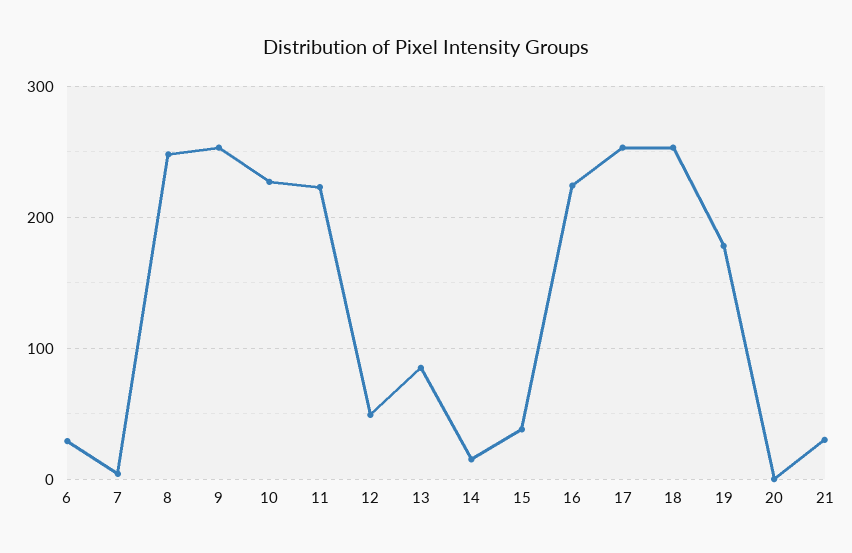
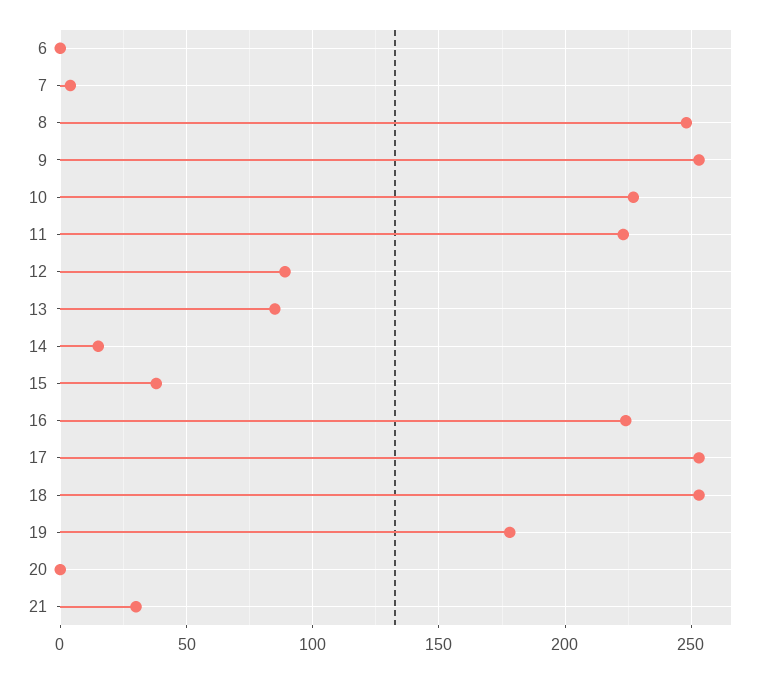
6: 30 -> 0
12: 50 -> 90

